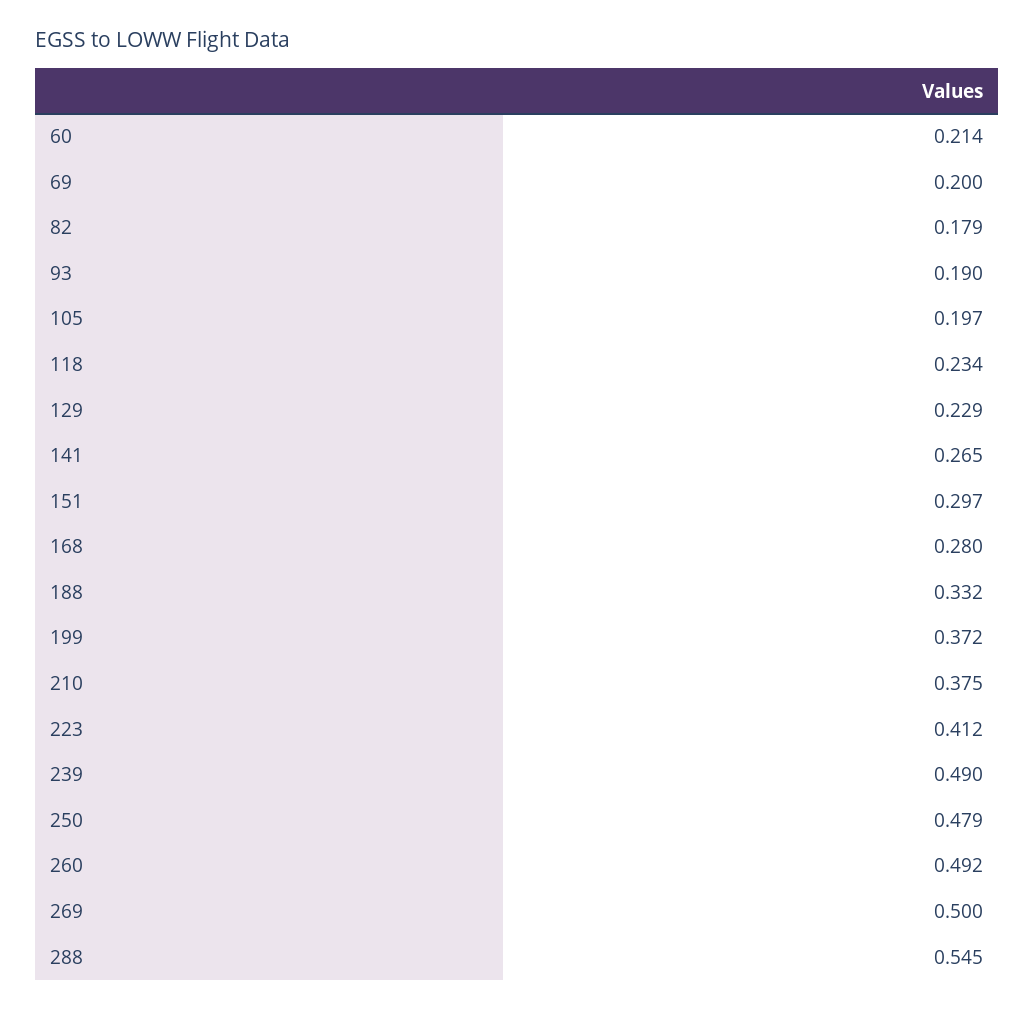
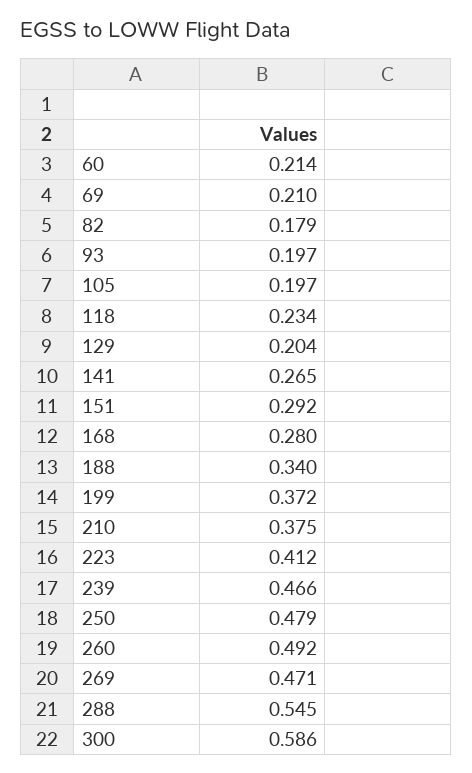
69: 0.2 -> 0.21
93: 0.19 -> 0.197
129: 0.229 -> 0.204
151: 0.297 -> 0.292
188: 0.332 -> 0.34
239: 0.49 -> 0.466
269: 0.5 -> 0.471
300: none -> 0.586

